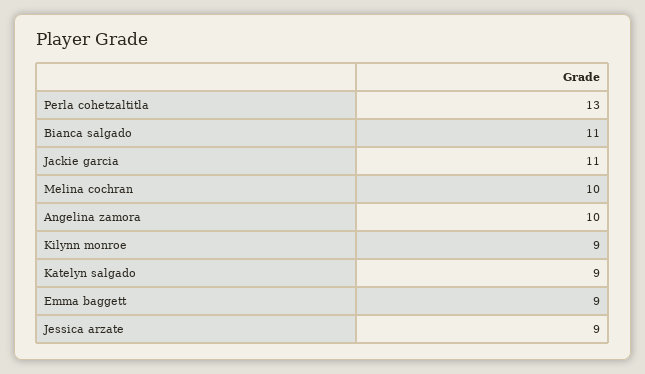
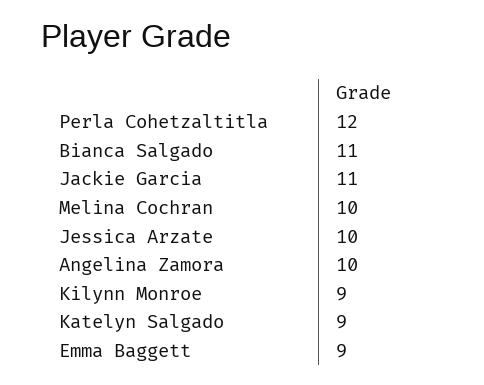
Perla cohetzaltitla: 13 -> 12
Jessica arzate: 9 -> 10

